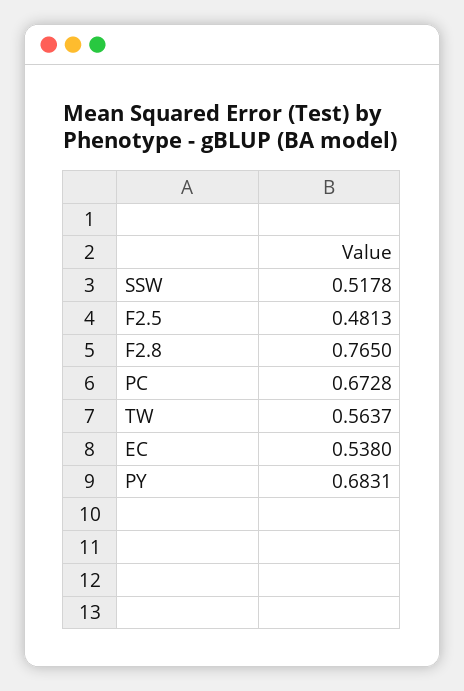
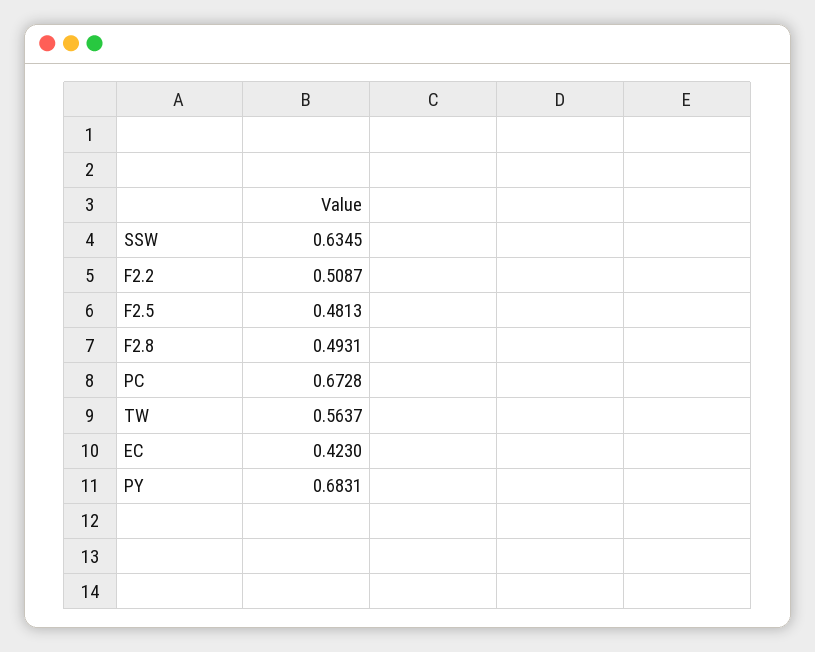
SSW: 0.5178 -> 0.6345
F2.8: 0.765 -> 0.4931
EC: 0.538 -> 0.423
F2.2: none -> 0.5087

